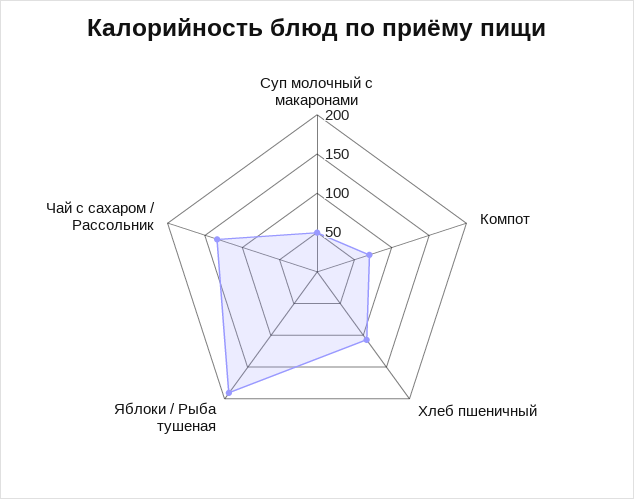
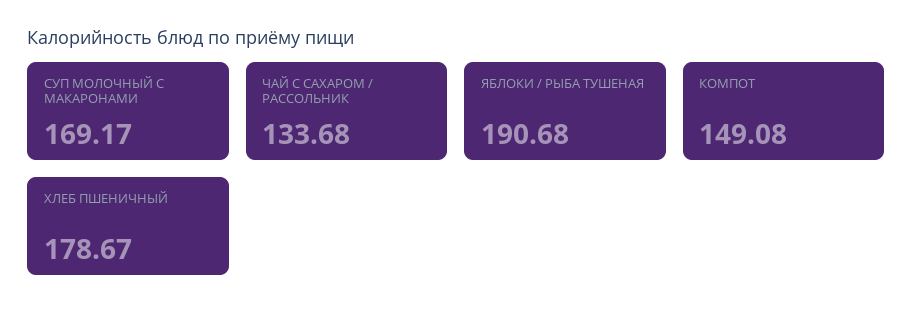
Суп молочный с макаронами: 50 -> 169.17
Компот: 75 -> 149.08
Хлеб пшеничный: 100 -> 178.67

